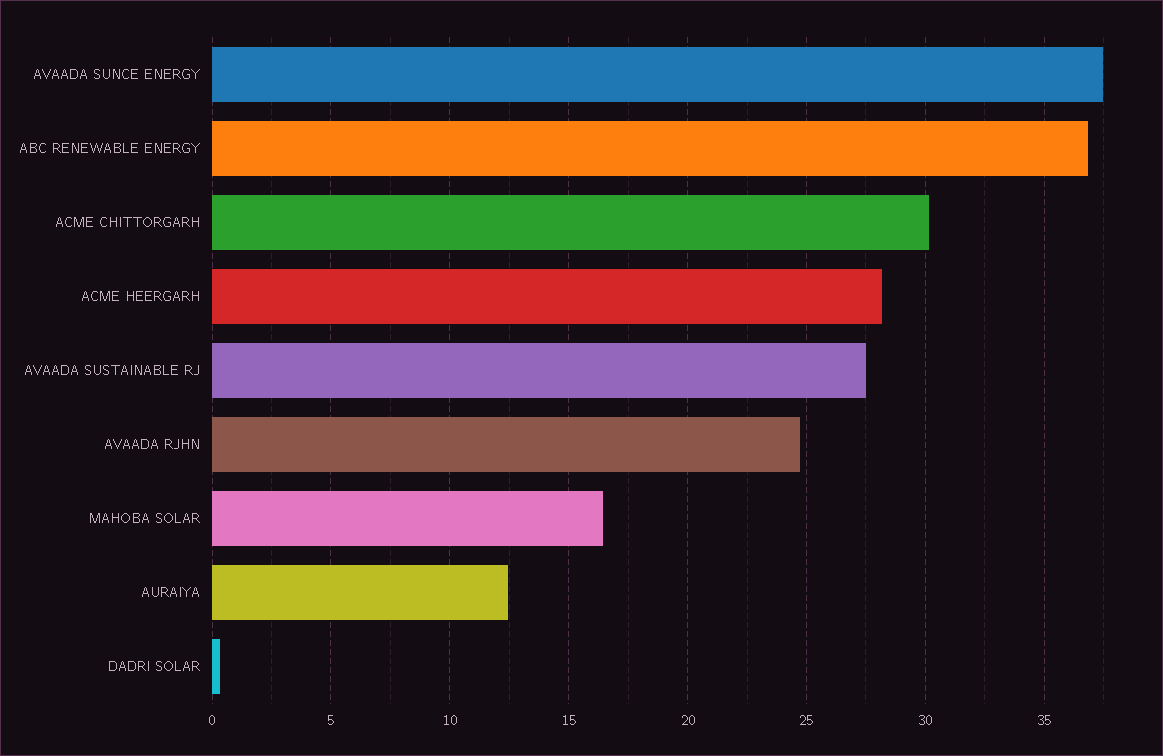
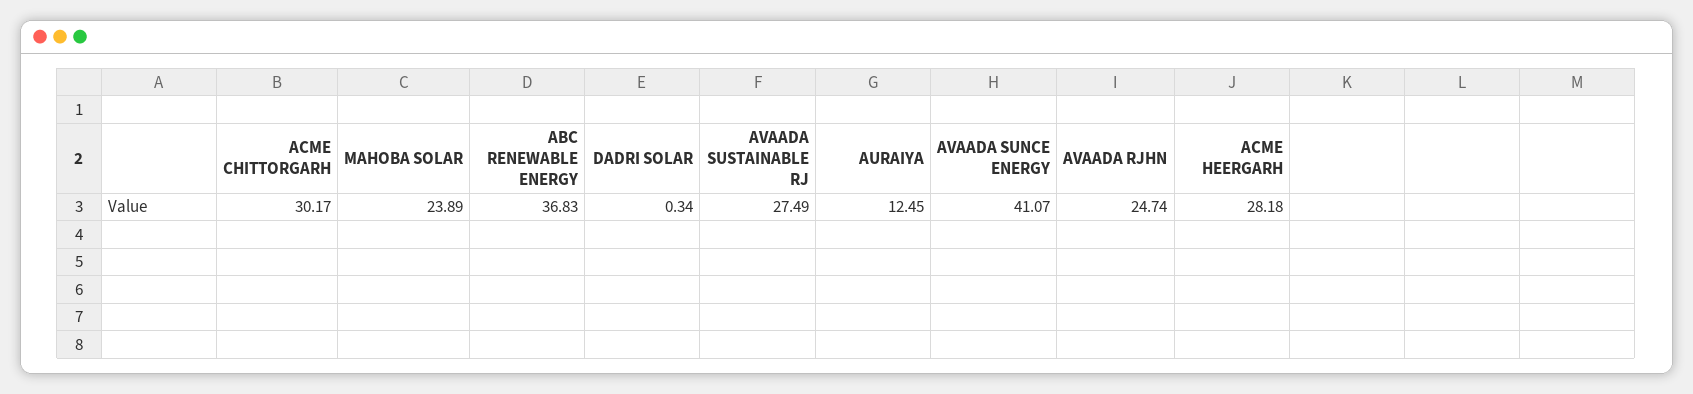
AVAADA SUNCE ENERGY: 37.5 -> 41.07
MAHOBA SOLAR: 16.5 -> 23.89

